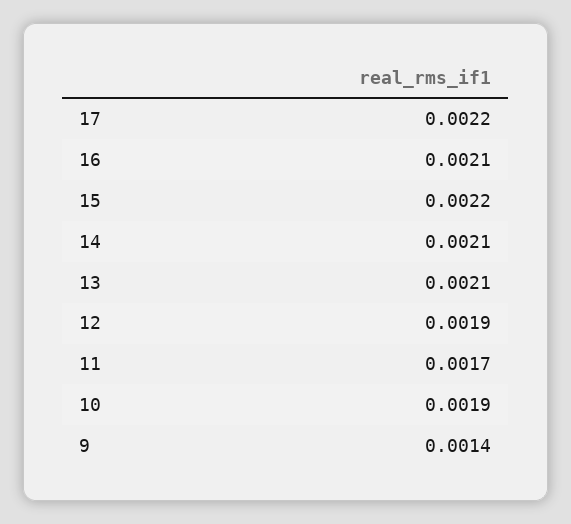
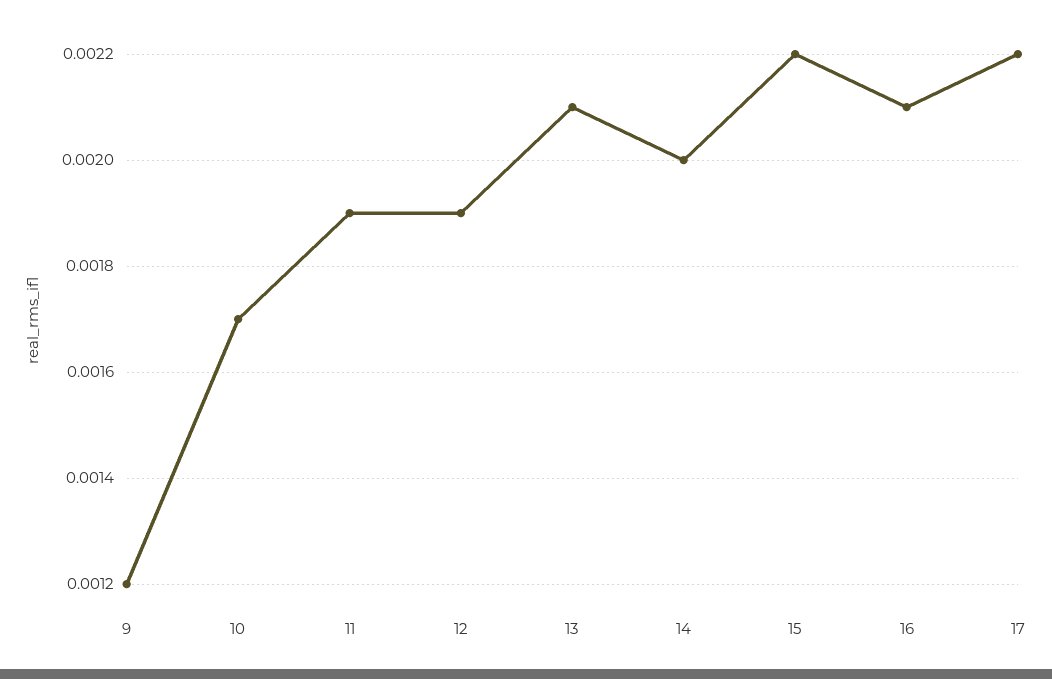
14: 0.0021 -> 0.002
11: 0.0017 -> 0.0019
10: 0.0019 -> 0.0017
9: 0.0014 -> 0.0012

